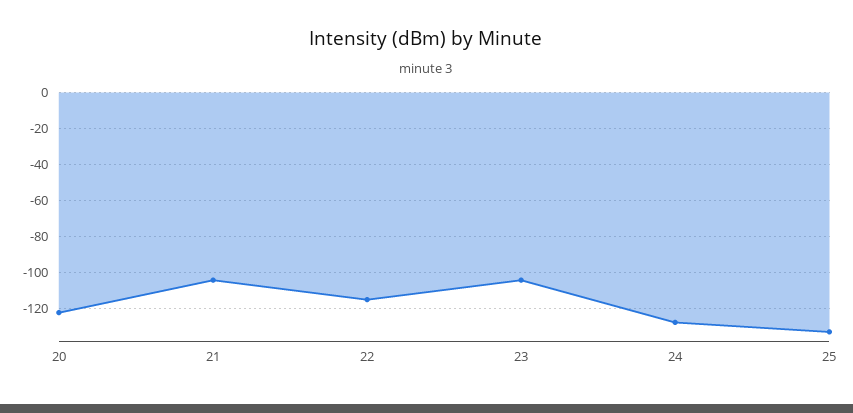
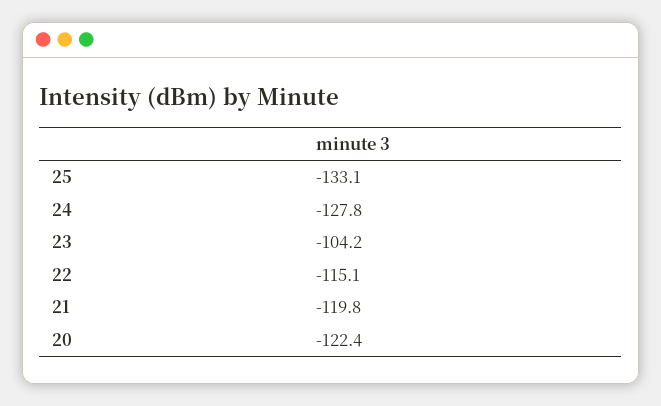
21: -105 -> -119.8

